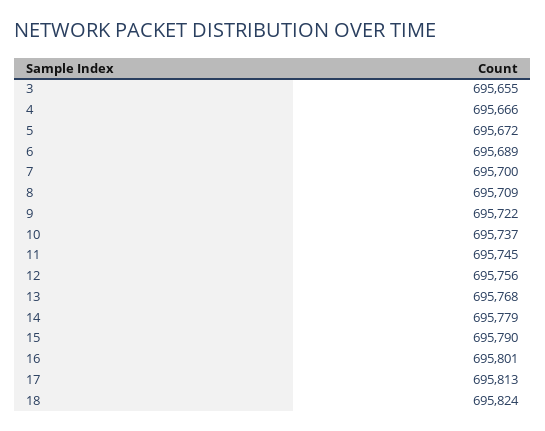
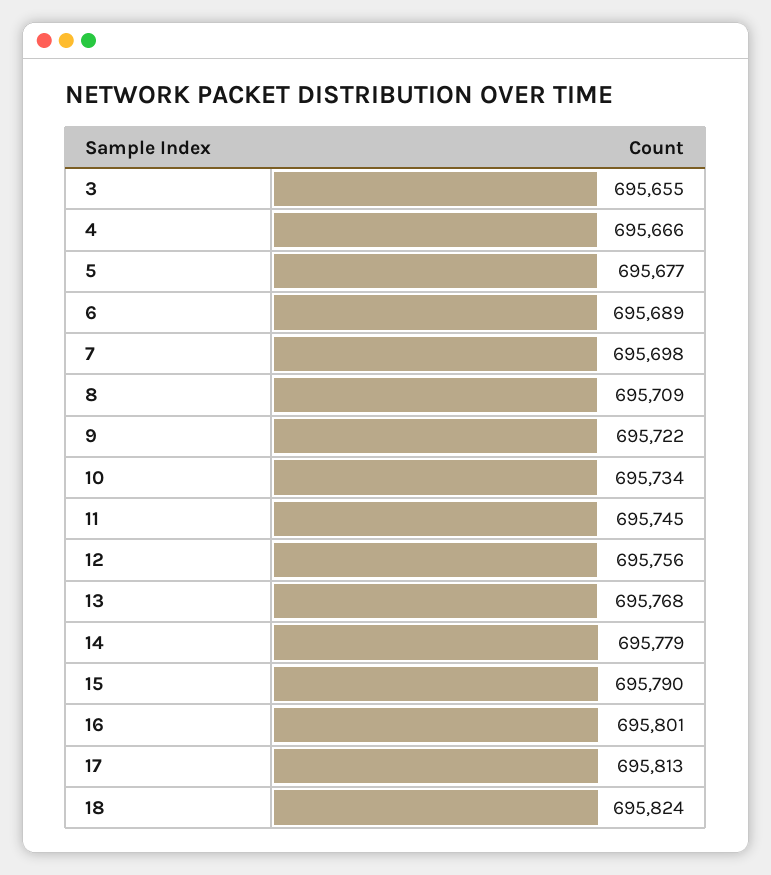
5: 695672 -> 695677
7: 695700 -> 695698
10: 695737 -> 695734

